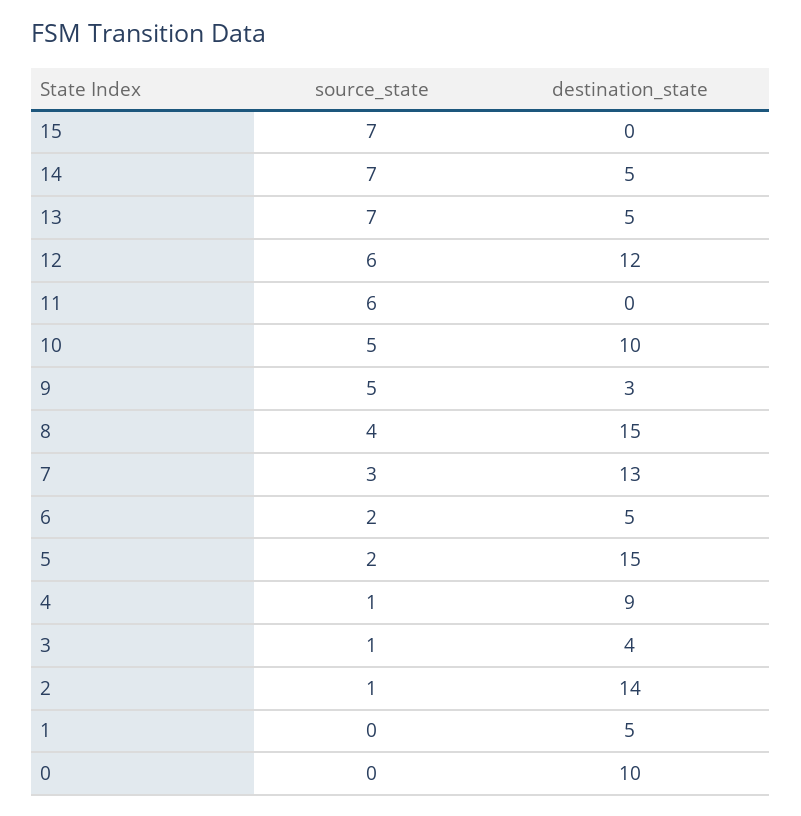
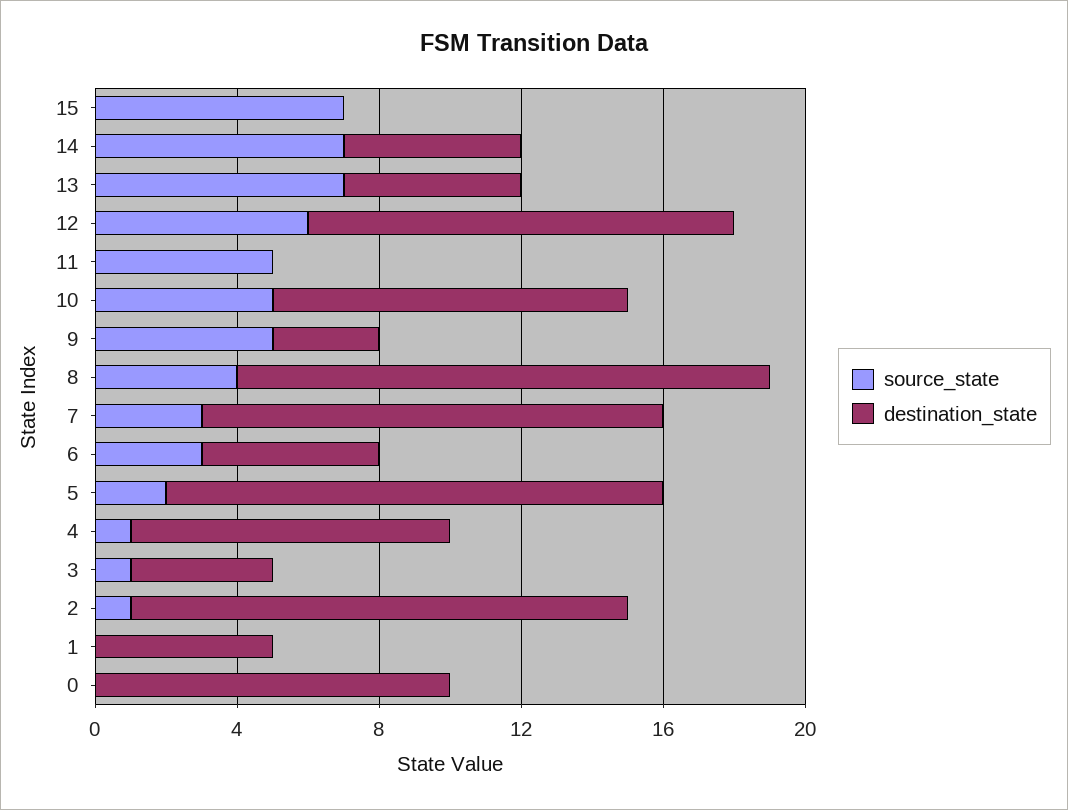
source_state, 11: 6 -> 5
source_state, 6: 2 -> 3
destination_state, 5: 15 -> 14

